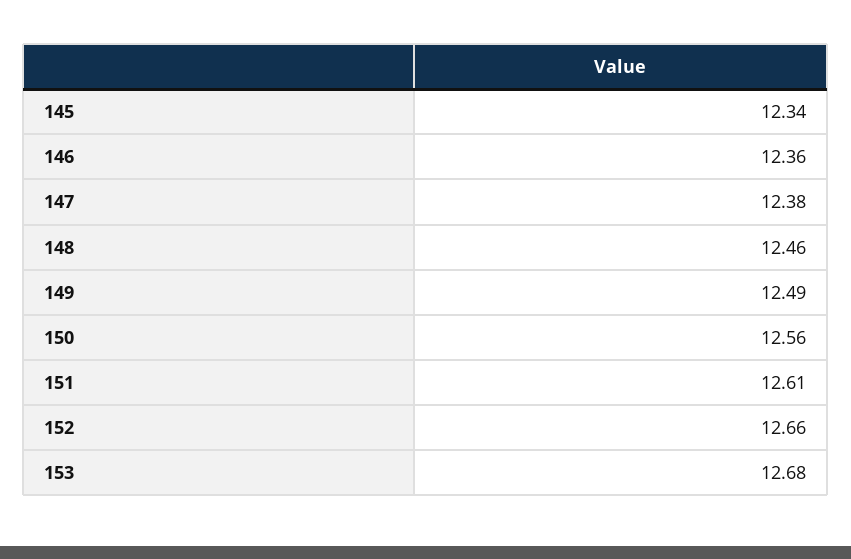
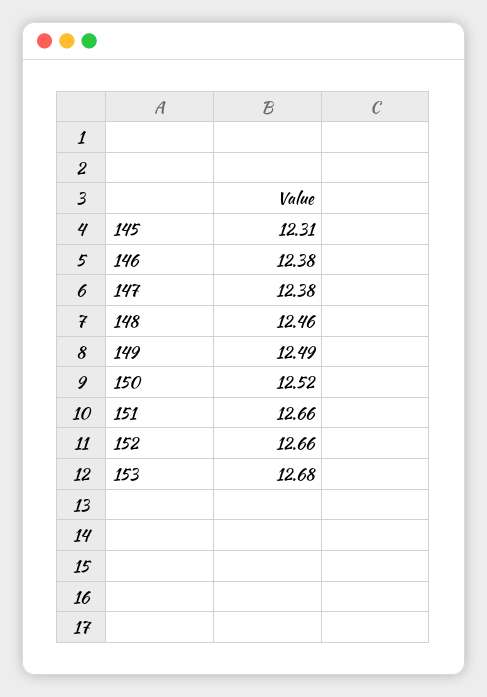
145: 12.34 -> 12.31
146: 12.36 -> 12.38
150: 12.56 -> 12.52
151: 12.61 -> 12.66

